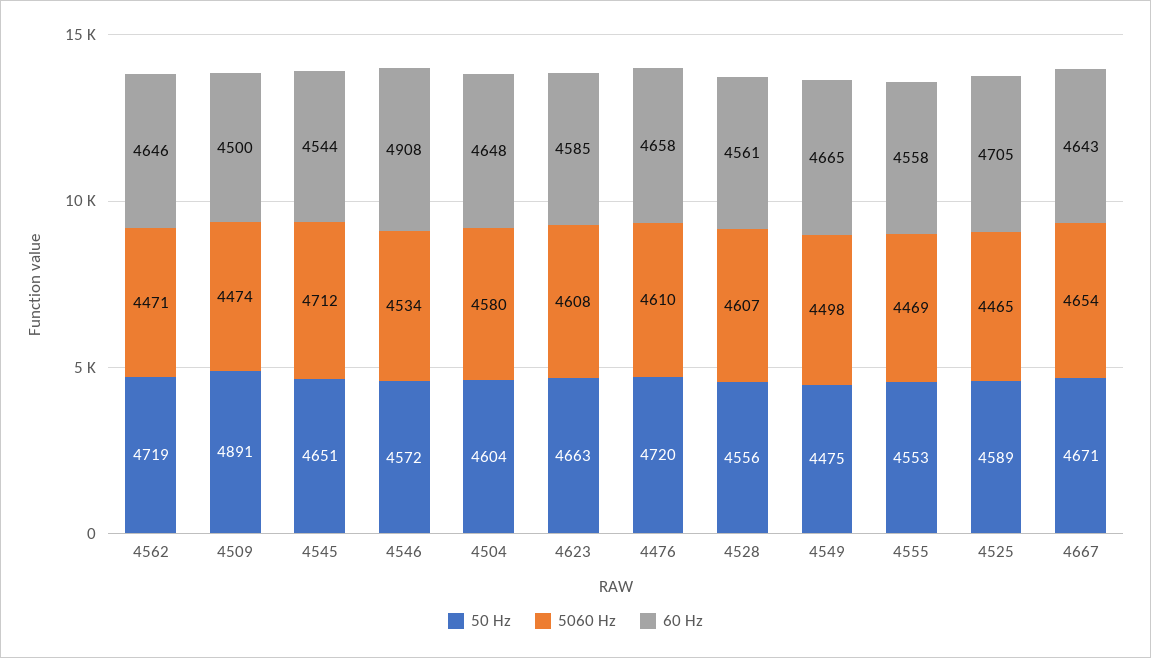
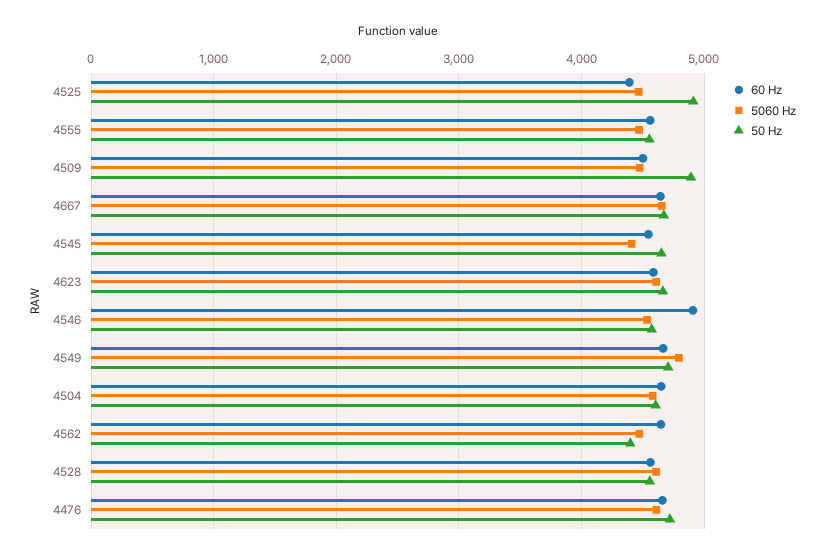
50 Hz, 4562: 4719 -> 4400
5060 Hz, 4545: 4712 -> 4400
50 Hz, 4549: 4475 -> 4700
5060 Hz, 4549: 4498 -> 4800
50 Hz, 4525: 4589 -> 4900
60 Hz, 4525: 4705 -> 4400

